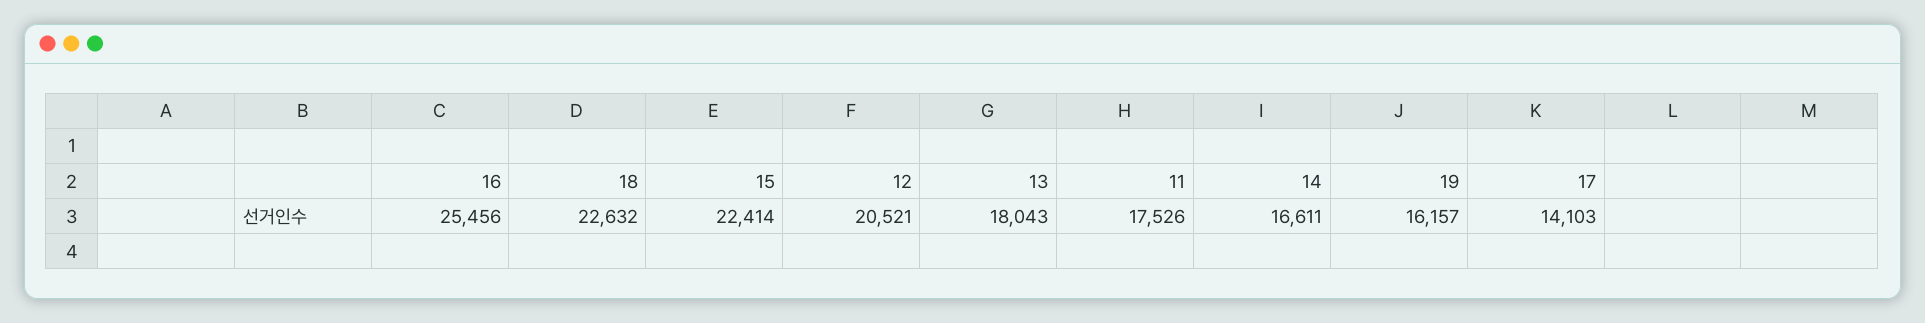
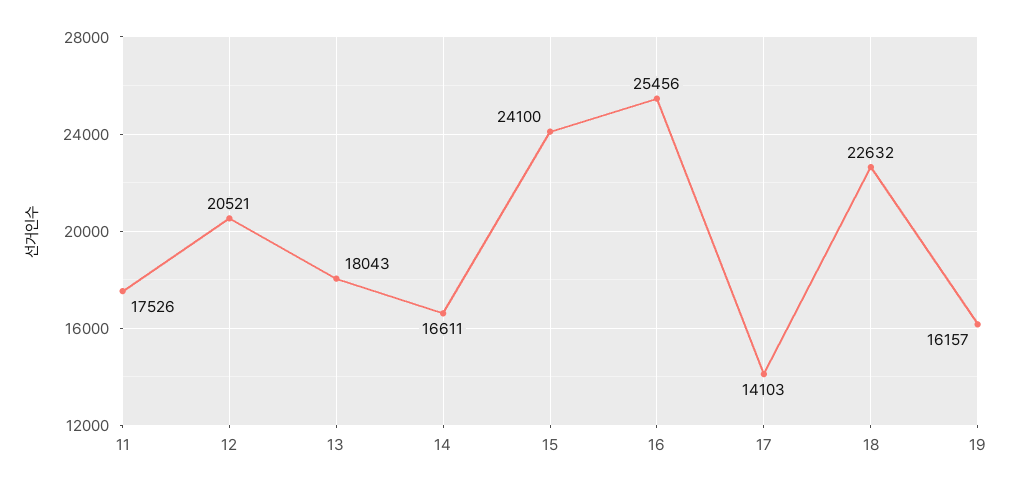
15: 22414 -> 24100

